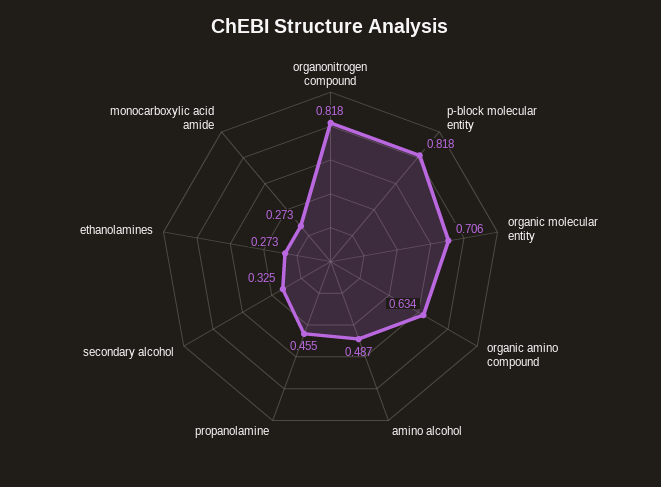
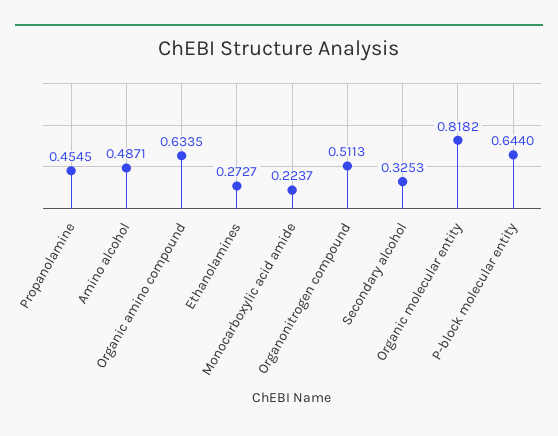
organonitrogen compound: 0.818 -> 0.5113
p-block molecular entity: 0.818 -> 0.644
organic molecular entity: 0.706 -> 0.8182
monocarboxylic acid amide: 0.273 -> 0.2237

